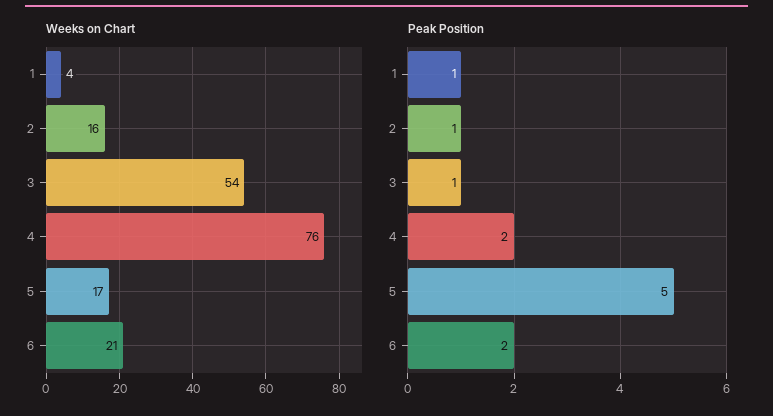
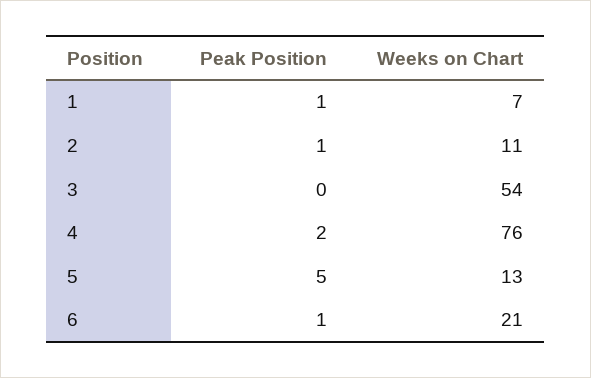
Weeks on Chart, 1: 4 -> 7
Weeks on Chart, 2: 16 -> 11
Weeks on Chart, 5: 17 -> 13
Peak Position, 3: 1 -> 0
Peak Position, 6: 2 -> 1

